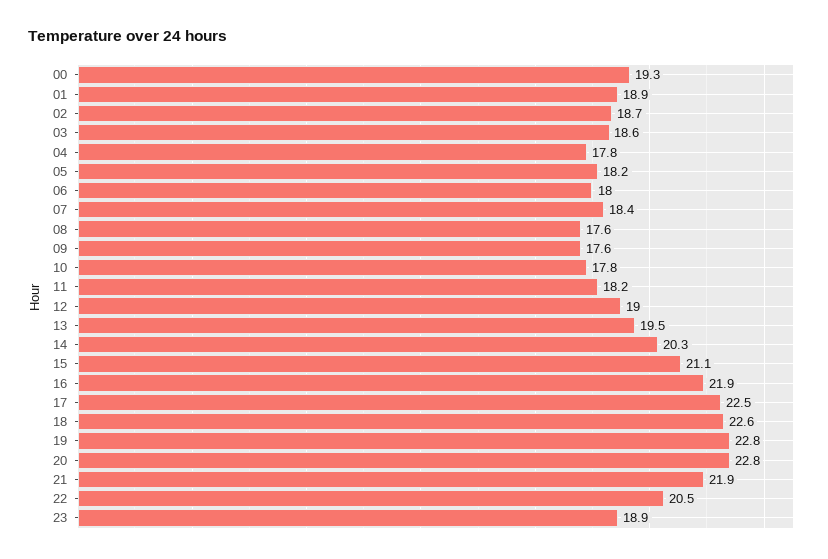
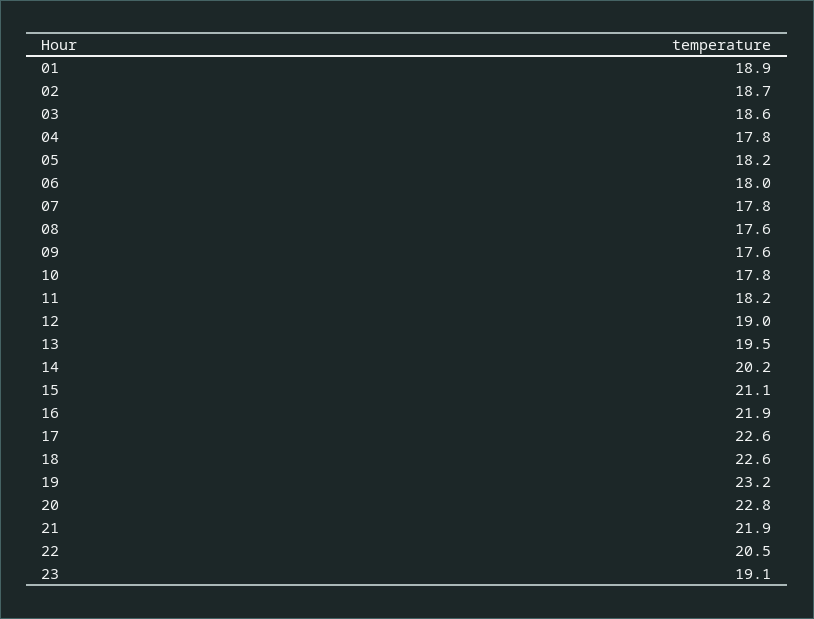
00: 19.3 -> none
07: 18.4 -> 17.8
14: 20.3 -> 20.2
17: 22.5 -> 22.6
19: 22.8 -> 23.2
23: 18.9 -> 19.1

